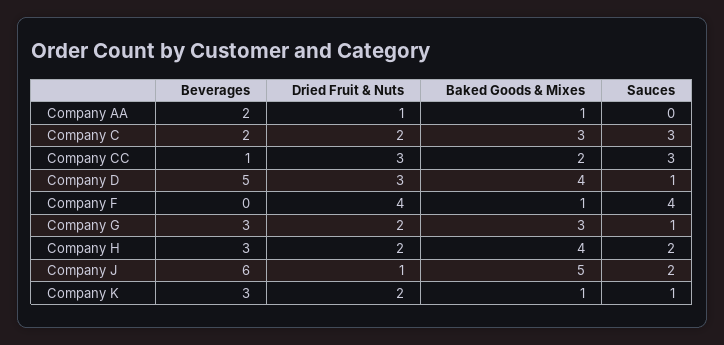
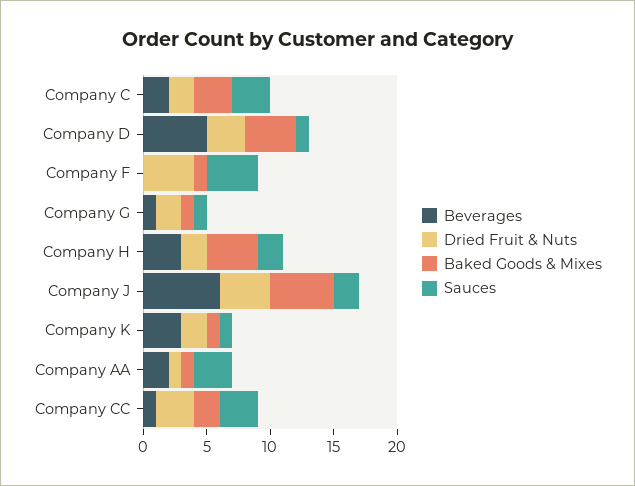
Sauces, Company AA: 0 -> 3
Beverages, Company G: 3 -> 1
Baked Goods & Mixes, Company G: 3 -> 1
Dried Fruit & Nuts, Company J: 1 -> 4

